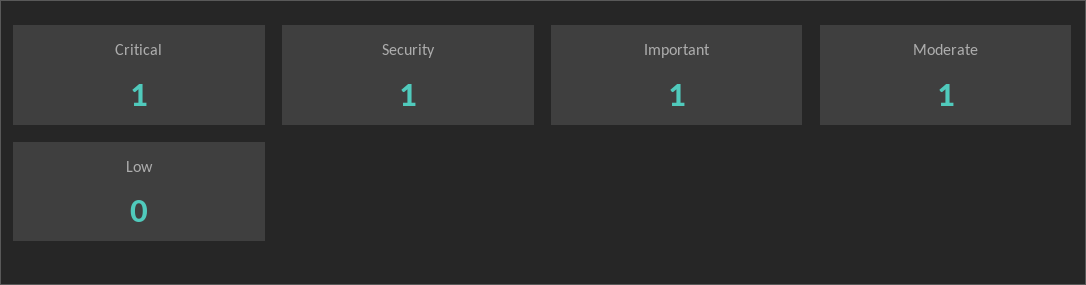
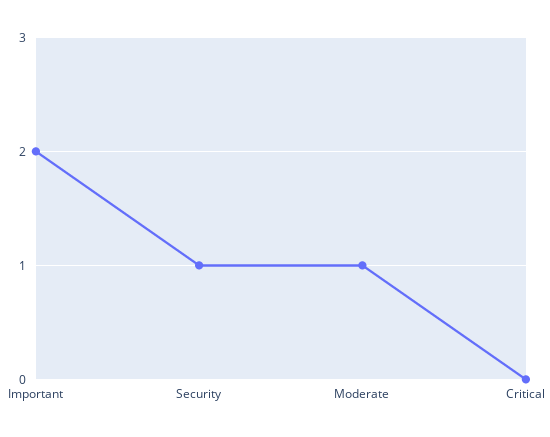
Critical: 1 -> 0
Important: 1 -> 2
Low: 0 -> none

